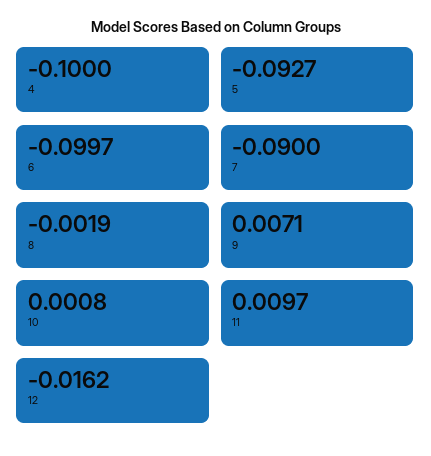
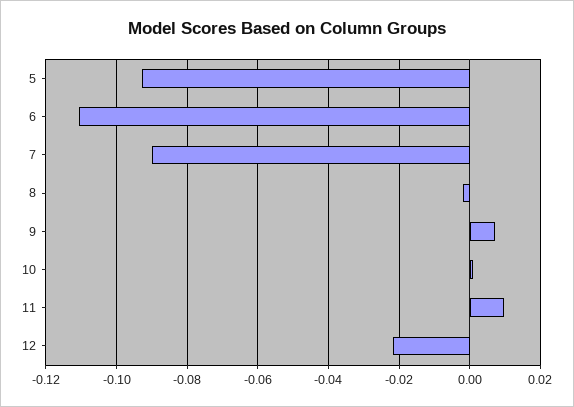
4: -0.1 -> none
6: -0.0997 -> -0.11
12: -0.0162 -> -0.022

